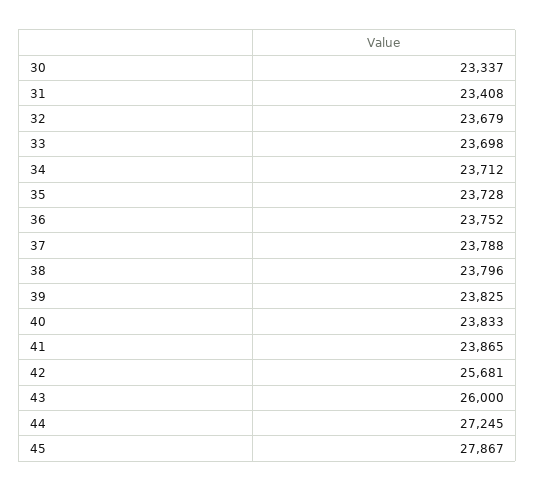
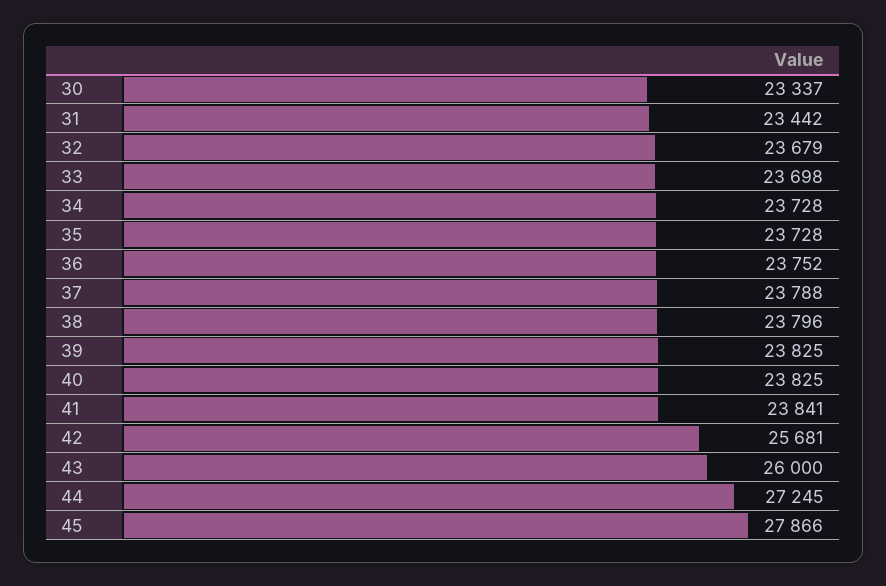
31: 23408 -> 23442
34: 23712 -> 23728
40: 23833 -> 23825
41: 23865 -> 23841
45: 27867 -> 27866

